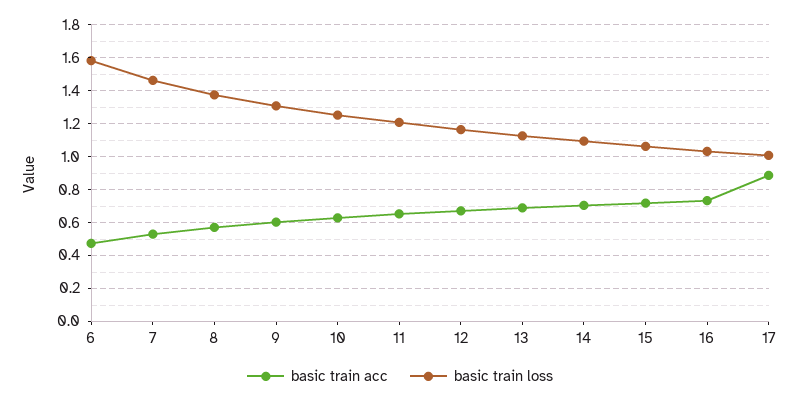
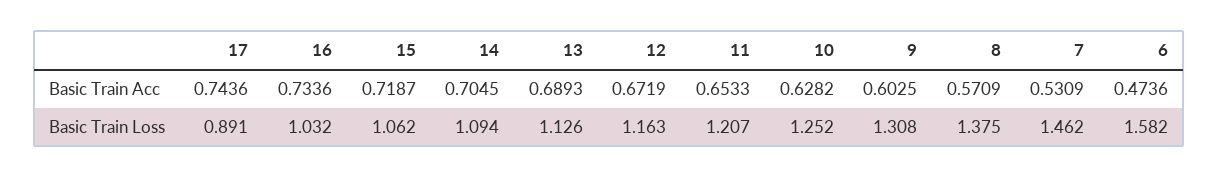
basic train acc, 17: 0.9 -> 0.7436
basic train loss, 17: 1 -> 0.891

